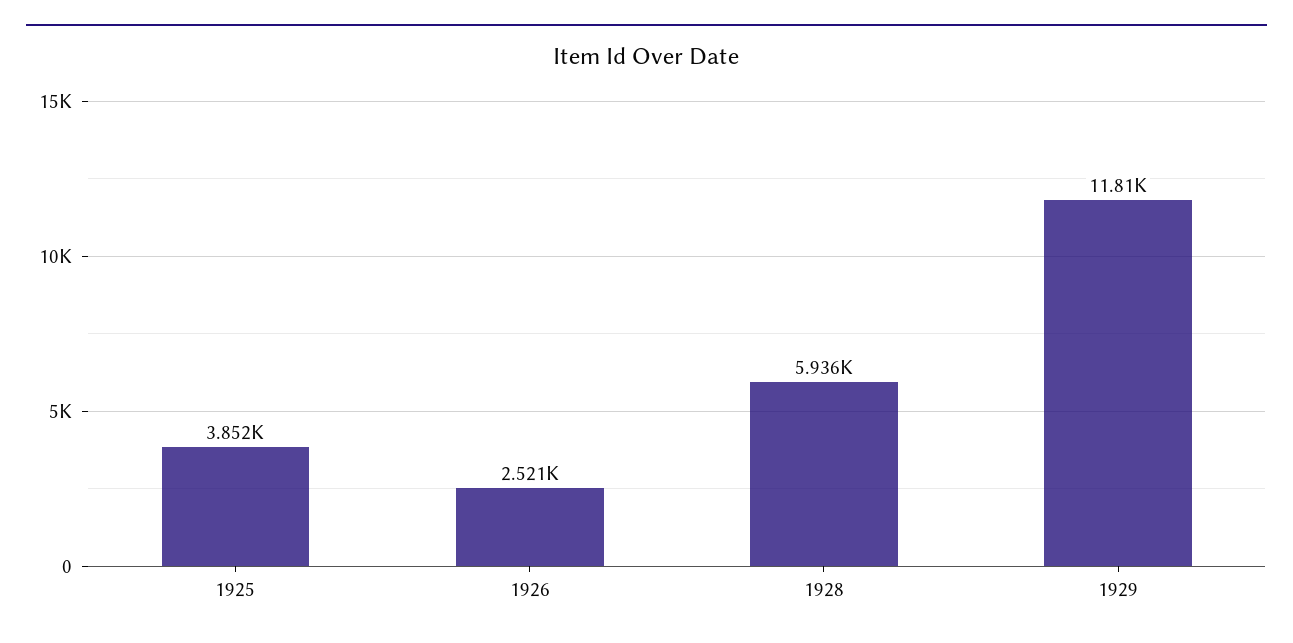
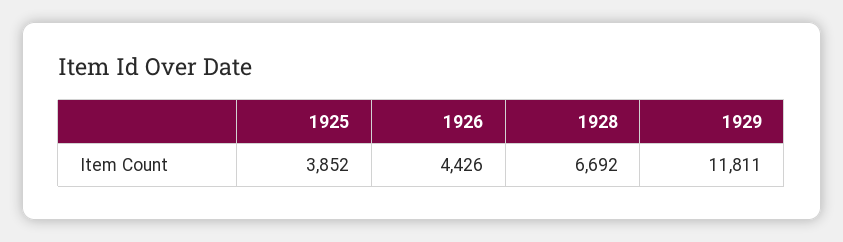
1926: 2521 -> 4426
1928: 5936 -> 6692

